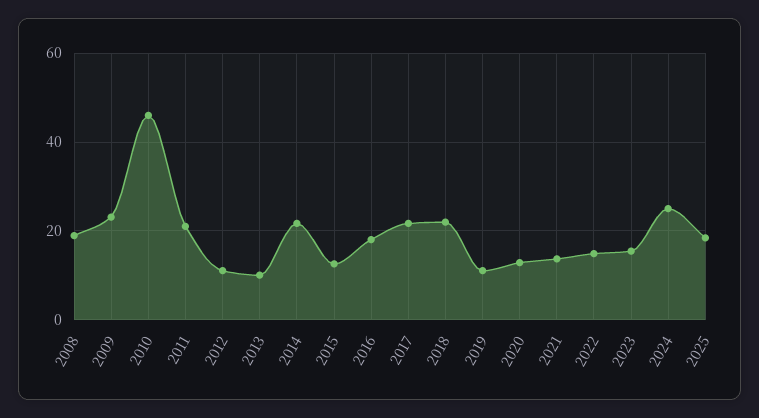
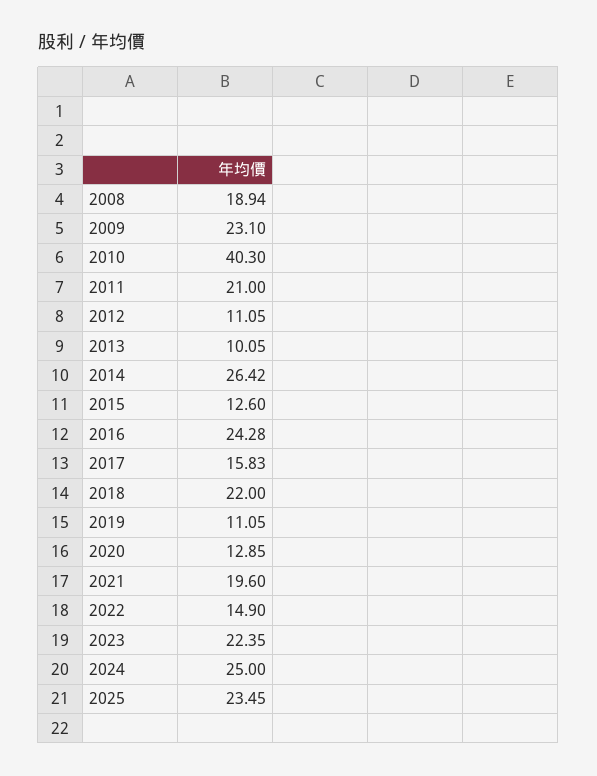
2010: 46 -> 40.3
2014: 22 -> 26.42
2016: 18 -> 24.28
2017: 22 -> 15.83
2021: 14 -> 19.6
2023: 16 -> 22.35
2025: 18 -> 23.45

